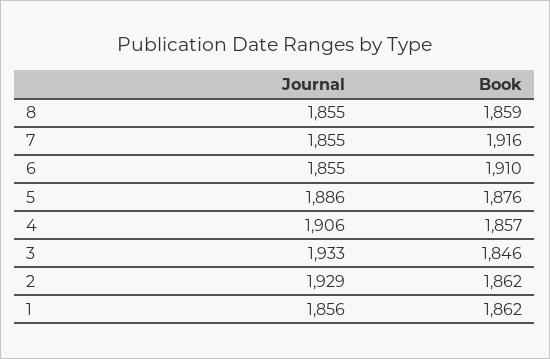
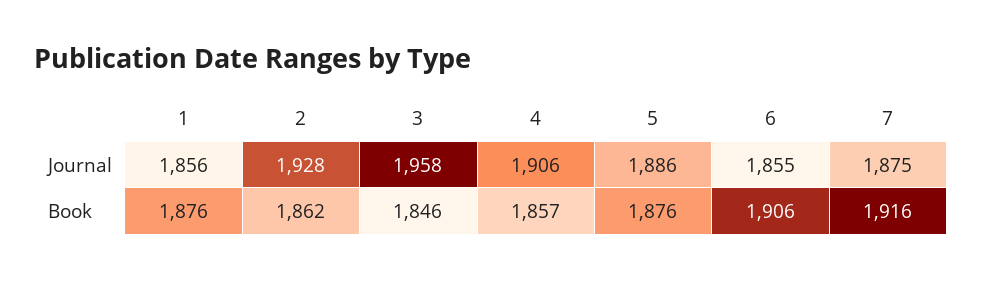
Journal, 8: 1855 -> none
Book, 8: 1859 -> none
Journal, 7: 1855 -> 1875
Book, 6: 1910 -> 1906
Journal, 3: 1933 -> 1958
Journal, 2: 1929 -> 1928
Book, 1: 1862 -> 1876

